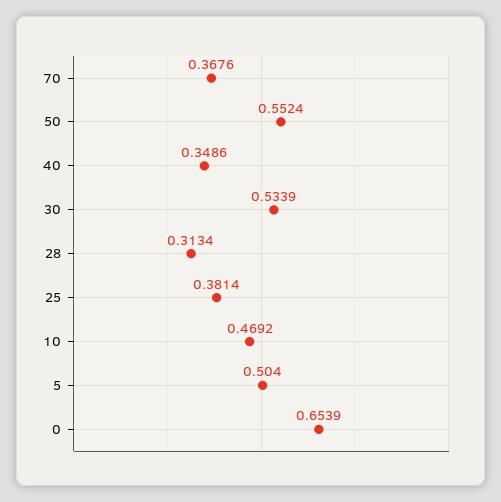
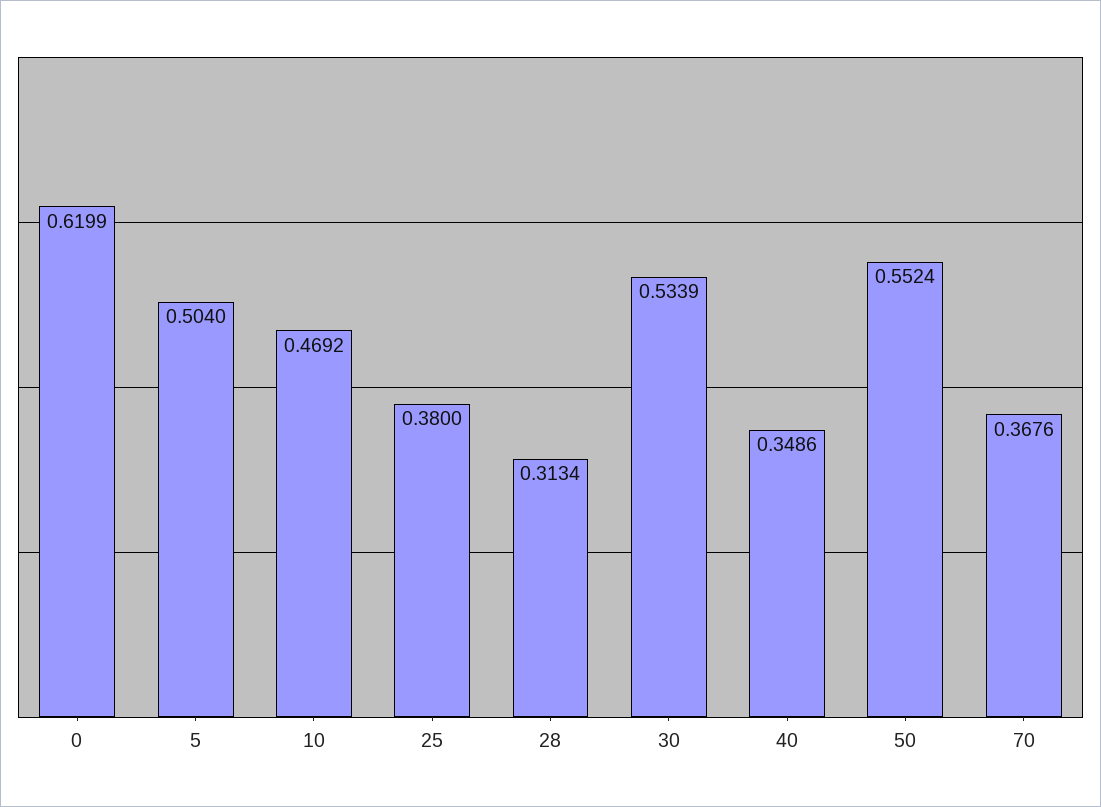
25: 0.3814 -> 0.38
0: 0.6539 -> 0.6199

